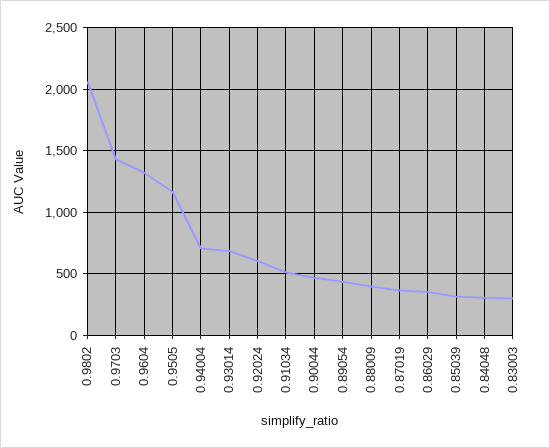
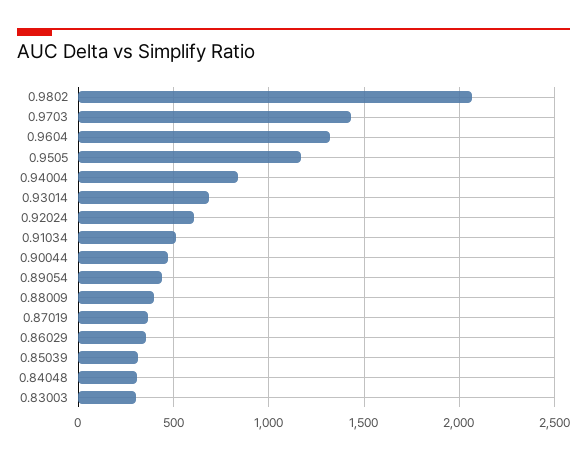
0.94004: 700 -> 850

